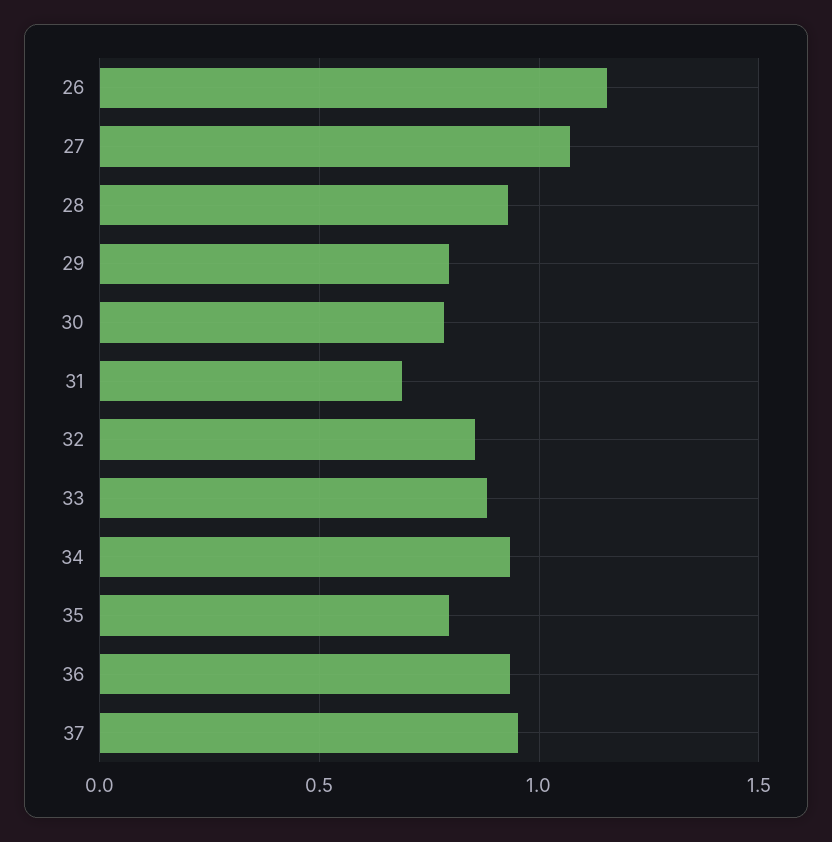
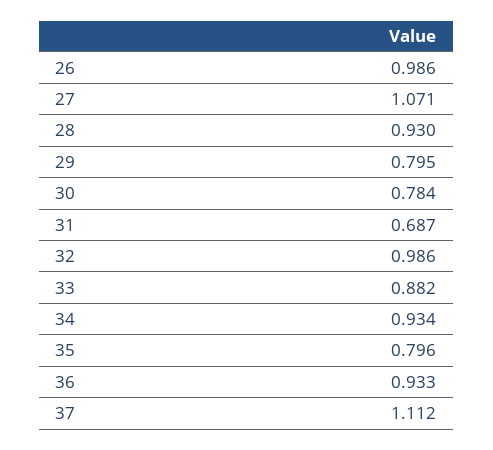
26: 1.15 -> 0.986
32: 0.85 -> 0.986
37: 0.95 -> 1.112

